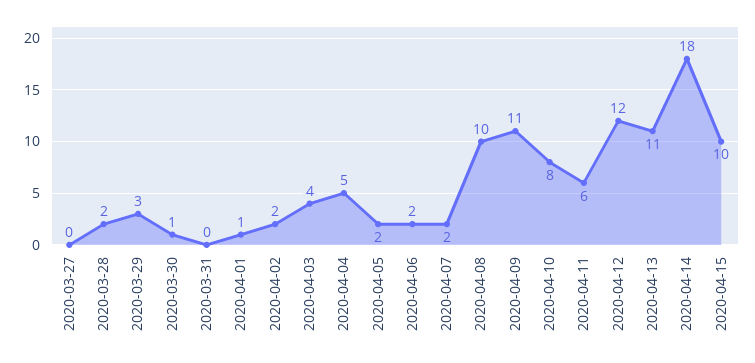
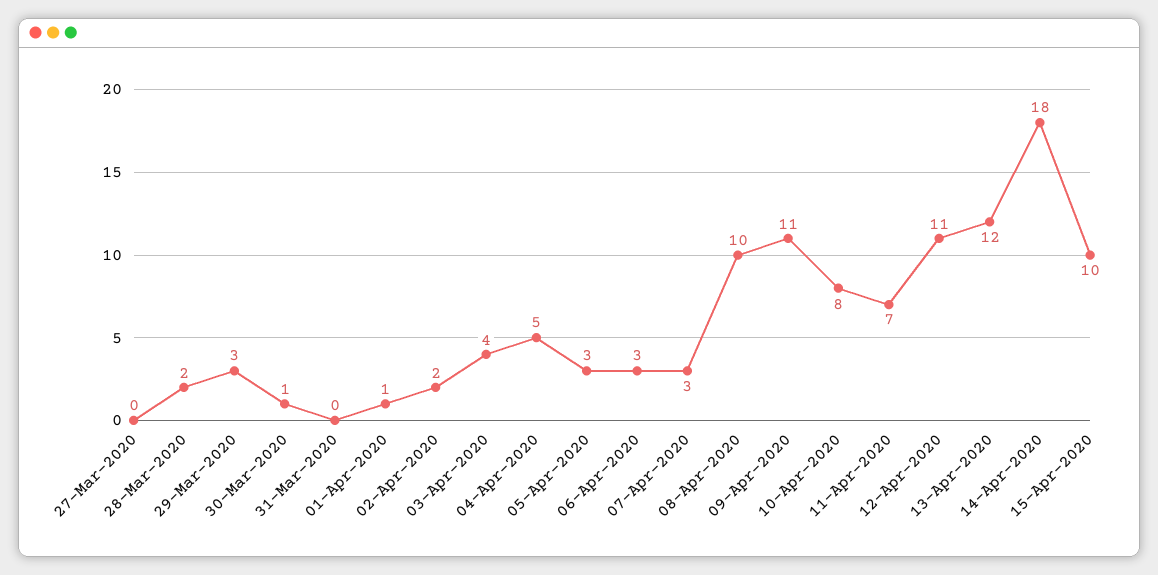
2020-04-05: 2 -> 3
2020-04-06: 2 -> 3
2020-04-07: 2 -> 3
2020-04-11: 6 -> 7
2020-04-12: 12 -> 11
2020-04-13: 11 -> 12

